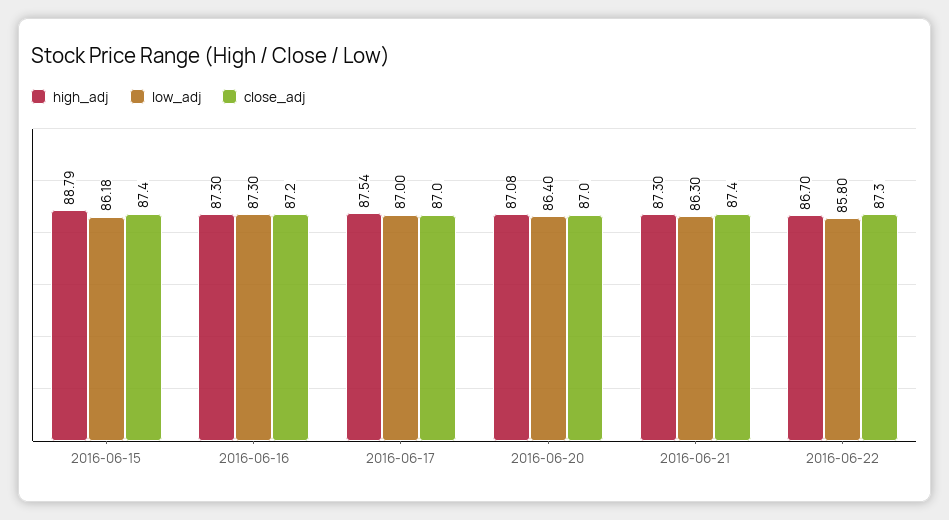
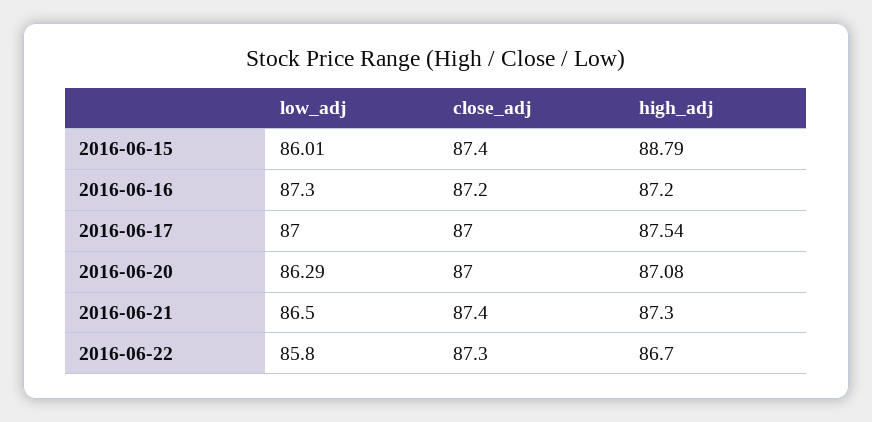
low_adj, 2016-06-15: 86.18 -> 86.01
high_adj, 2016-06-16: 87.3 -> 87.2
low_adj, 2016-06-20: 86.4 -> 86.29
low_adj, 2016-06-21: 86.3 -> 86.5

